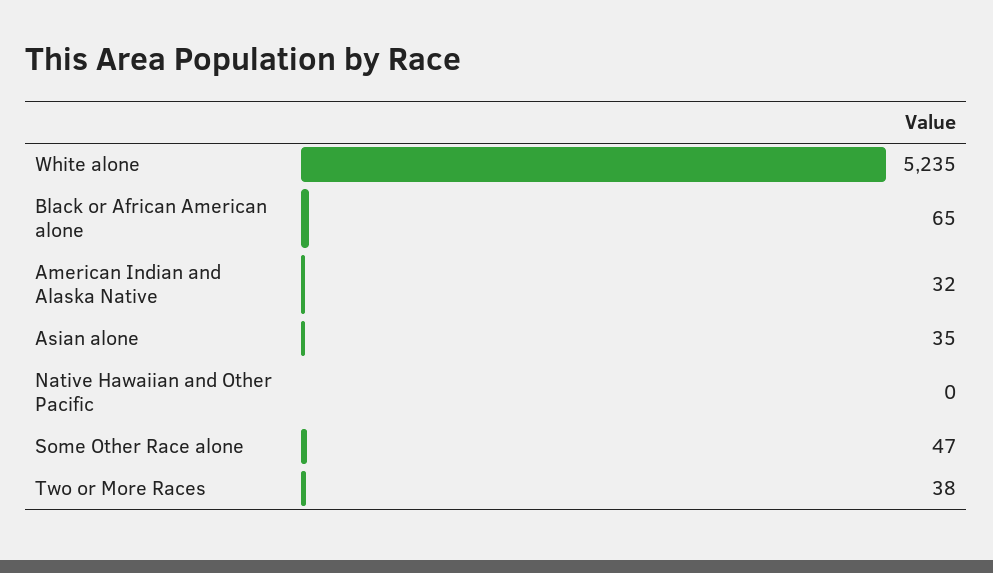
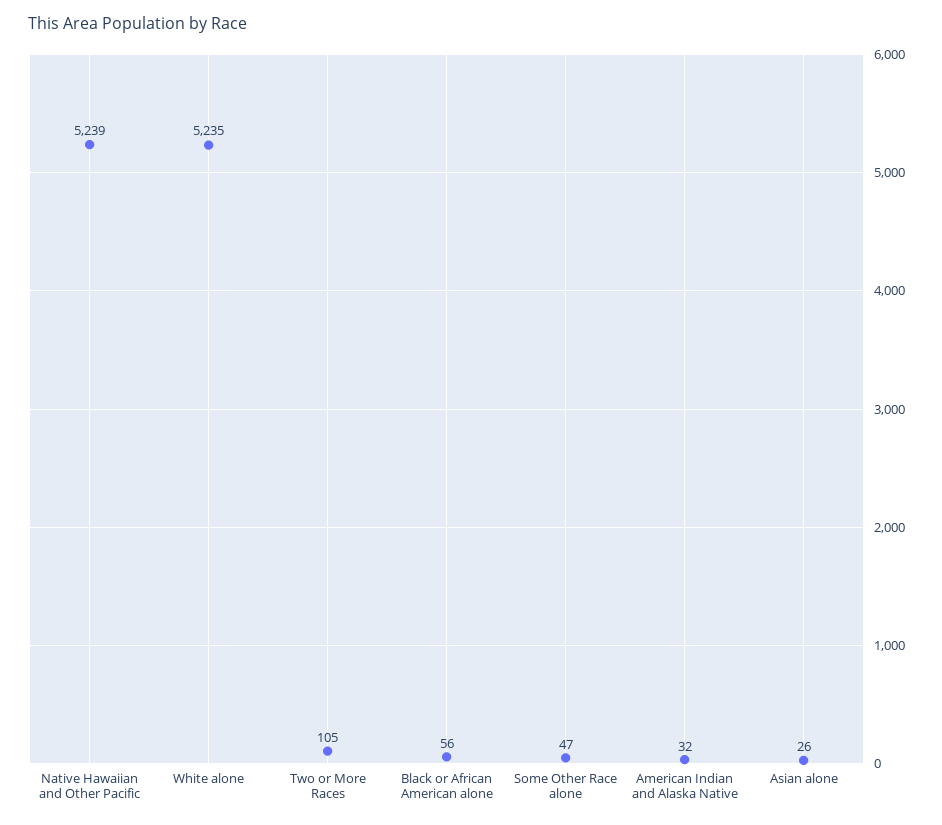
Black or African American alone: 65 -> 56
Asian alone: 35 -> 26
Native Hawaiian and Other Pacific: 0 -> 5239
Two or More Races: 38 -> 105

